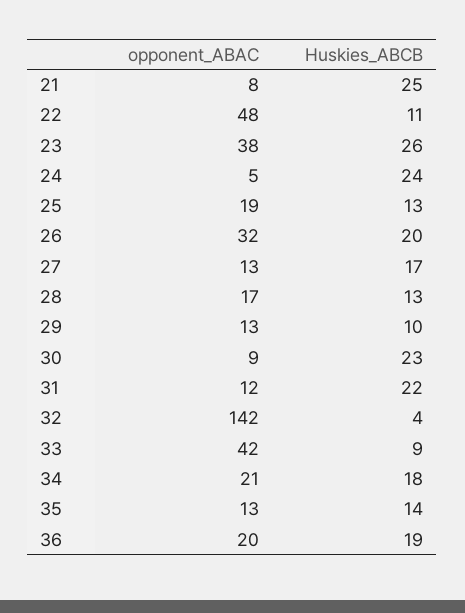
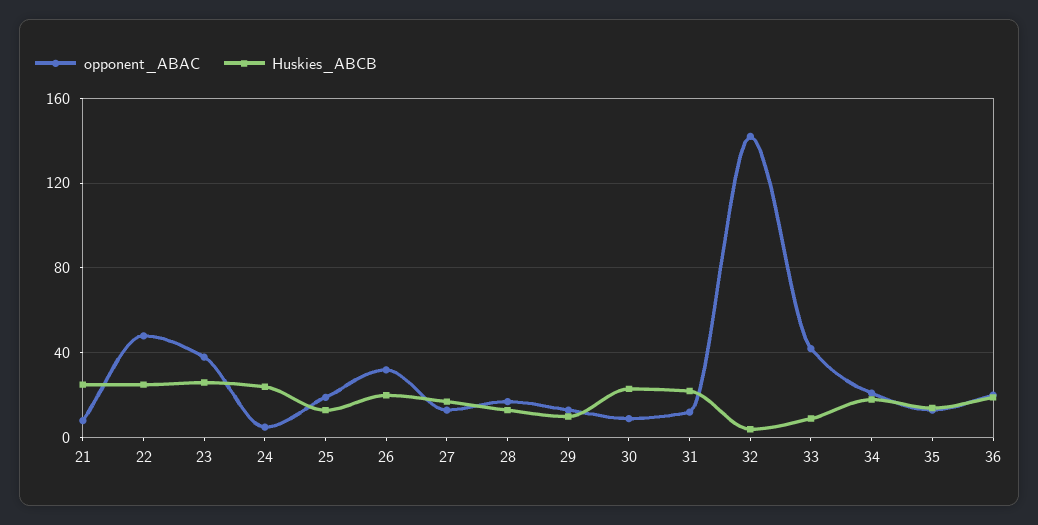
Huskies_ABCB, 22: 11 -> 25

